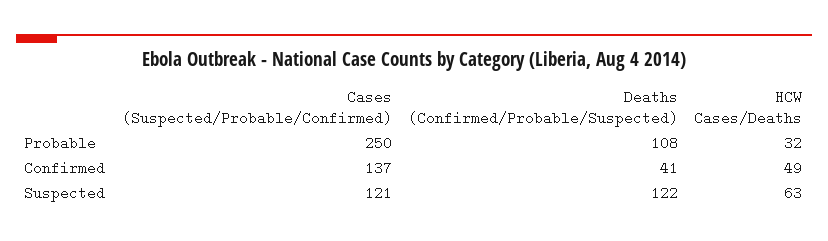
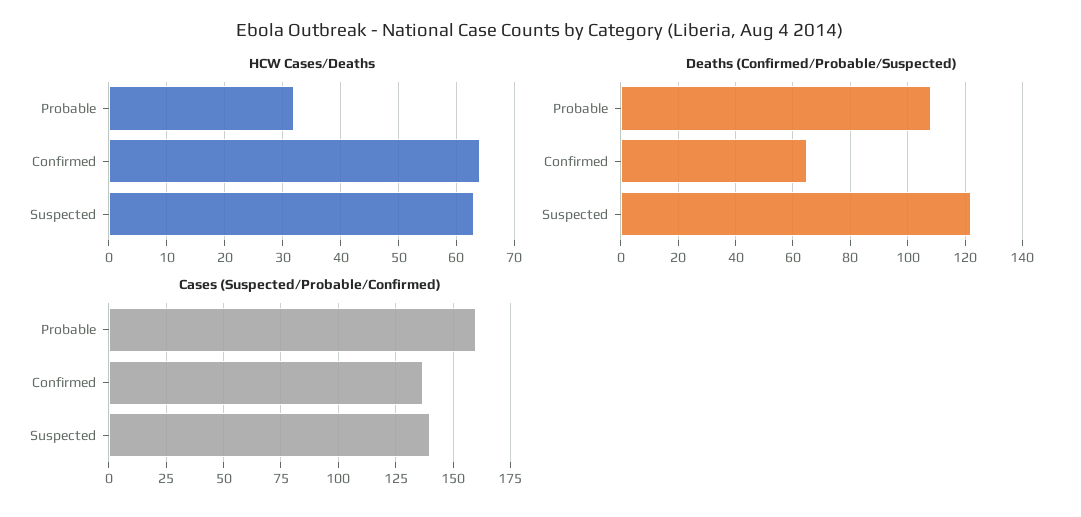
Cases (Suspected/Probable/Confirmed), Probable: 250 -> 160
Deaths (Confirmed/Probable/Suspected), Confirmed: 41 -> 65
HCW Cases/Deaths, Confirmed: 49 -> 65
Cases (Suspected/Probable/Confirmed), Suspected: 121 -> 140

